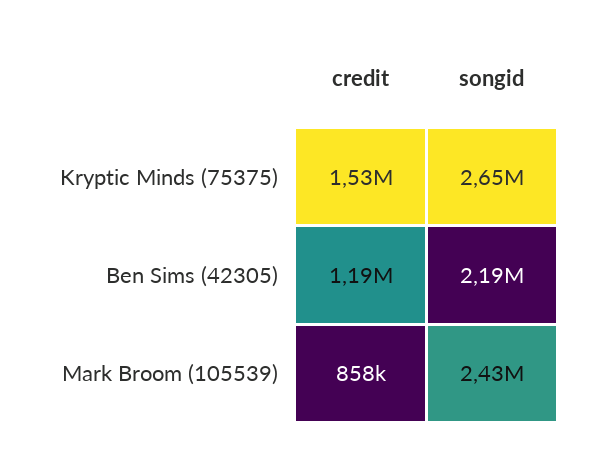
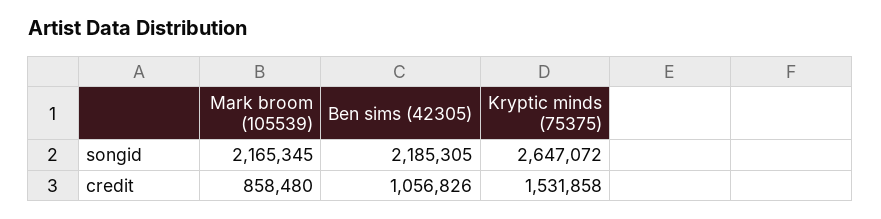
credit, Ben Sims (42305): 1190000 -> 1056826
songid, Mark Broom (105539): 2430000 -> 2165345

